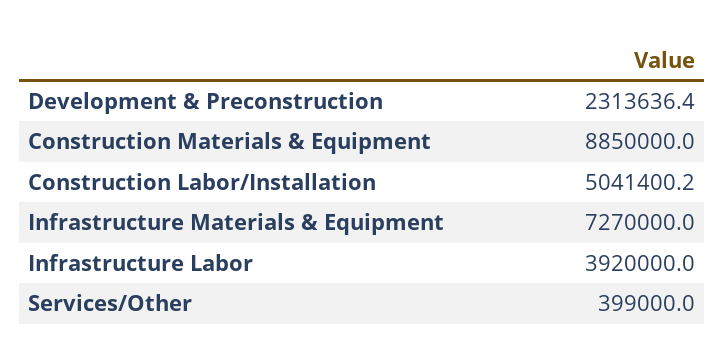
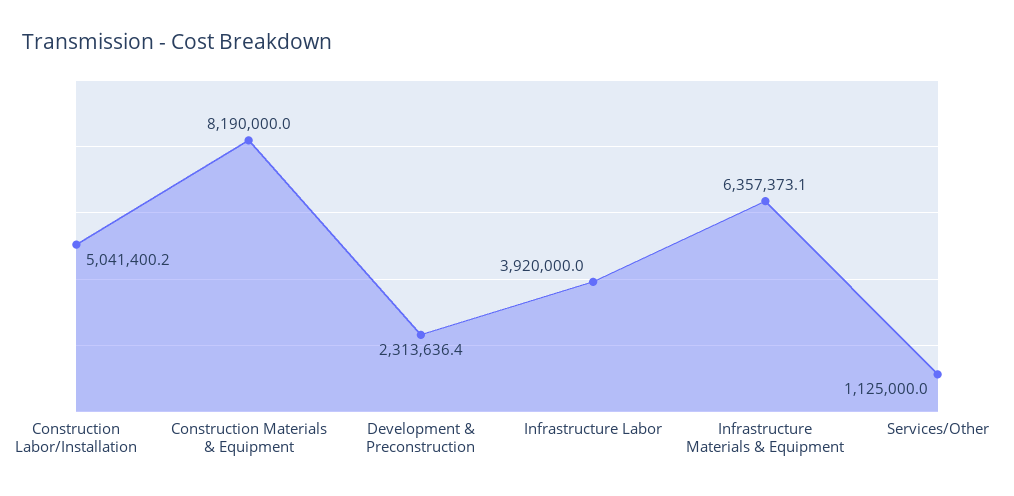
Construction Materials & Equipment: 8850000 -> 8190000
Infrastructure Materials & Equipment: 7270000 -> 6357373.1
Services/Other: 399000 -> 1125000

